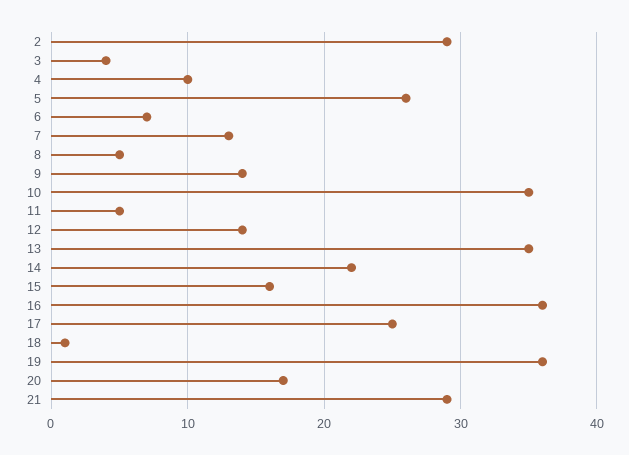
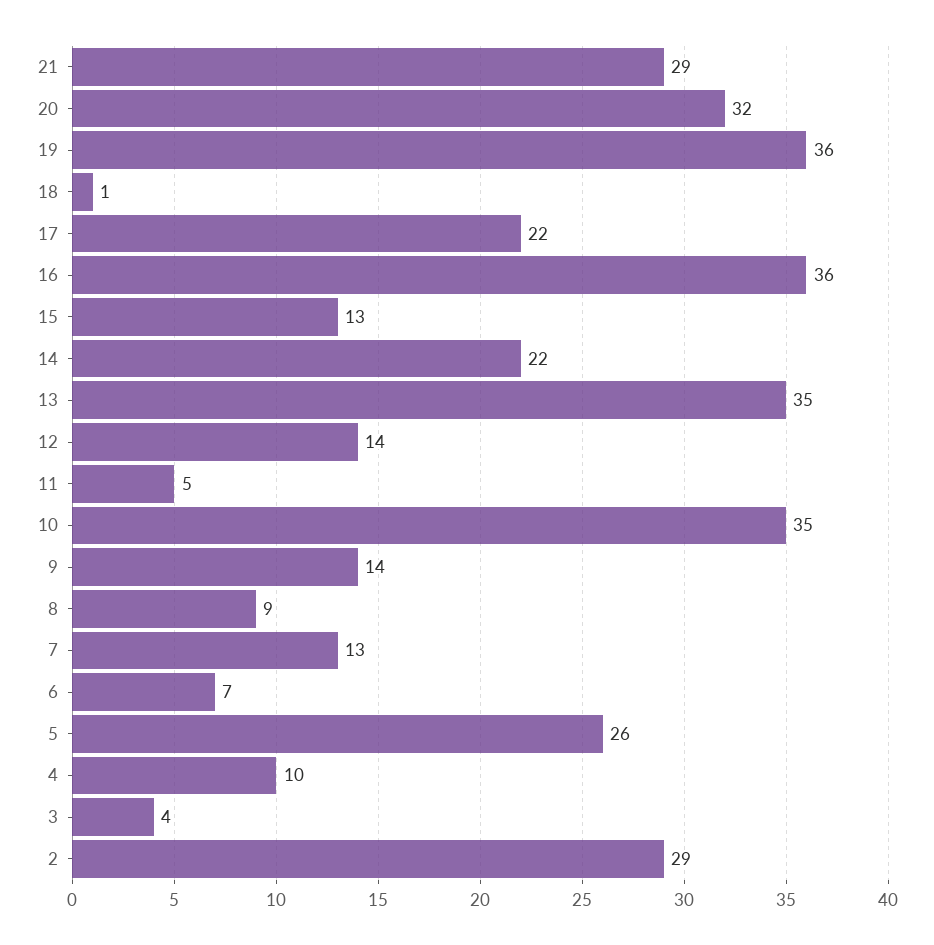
8: 5 -> 9
15: 16 -> 13
17: 25 -> 22
20: 17 -> 32

